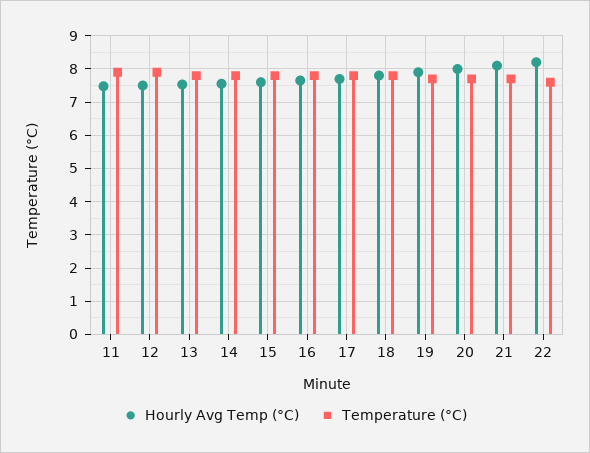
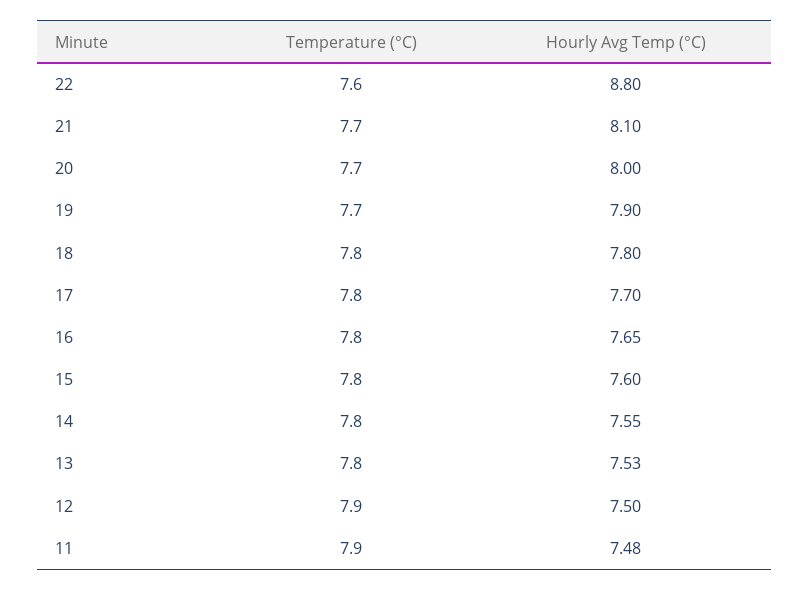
Hourly Avg Temp (°C), 22: 8.2 -> 8.8

